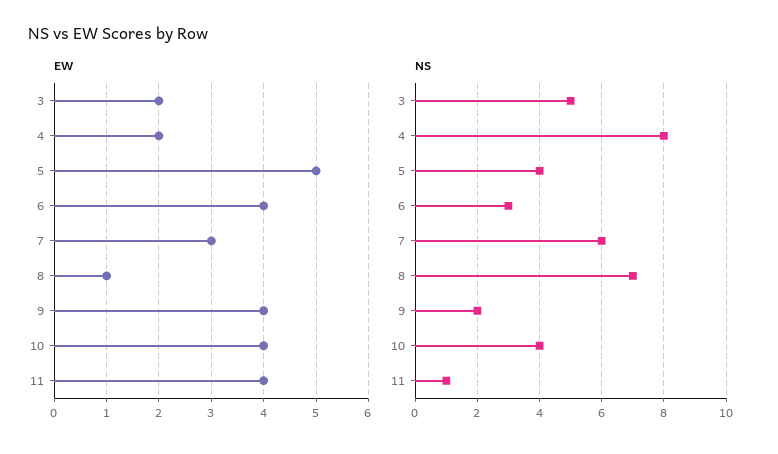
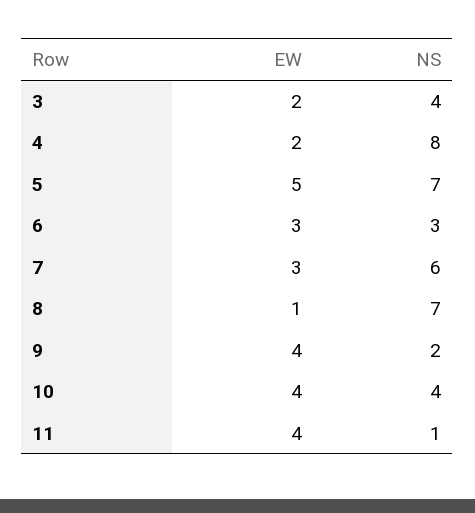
EW, 6: 4 -> 3
NS, 3: 5 -> 4
NS, 5: 4 -> 7

